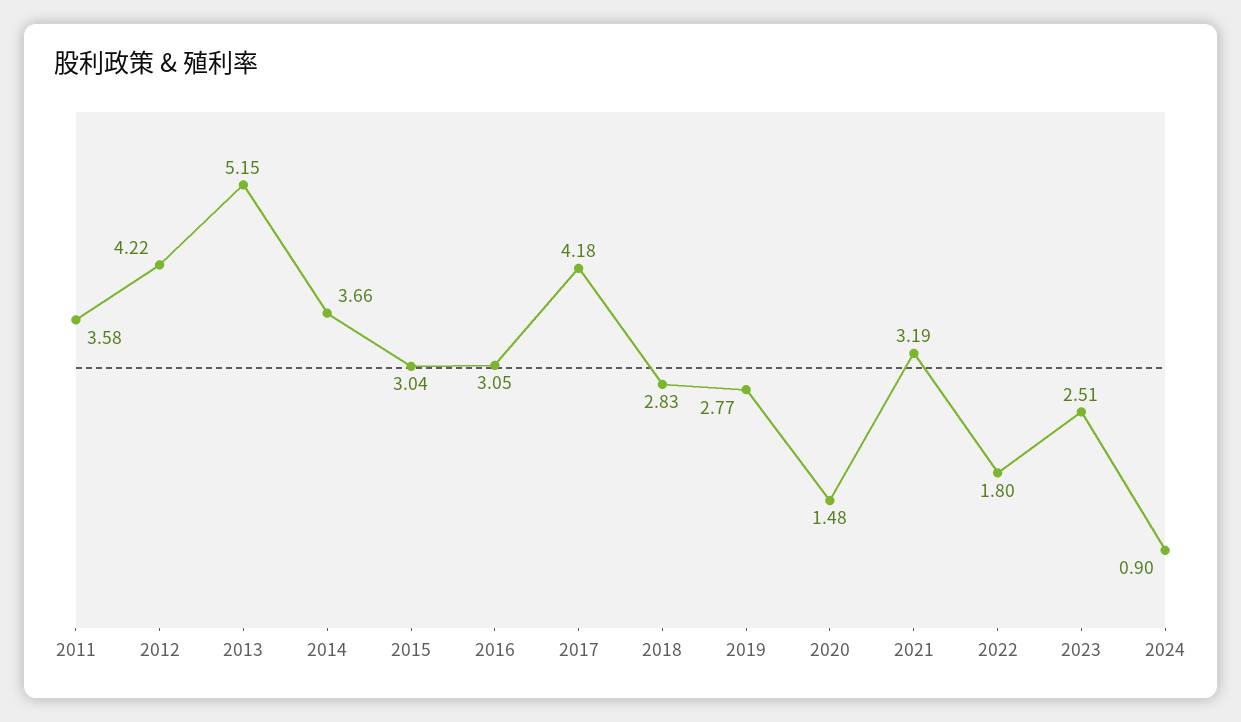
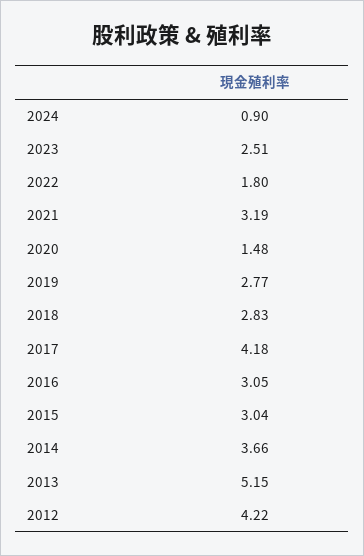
2011: 3.58 -> none

